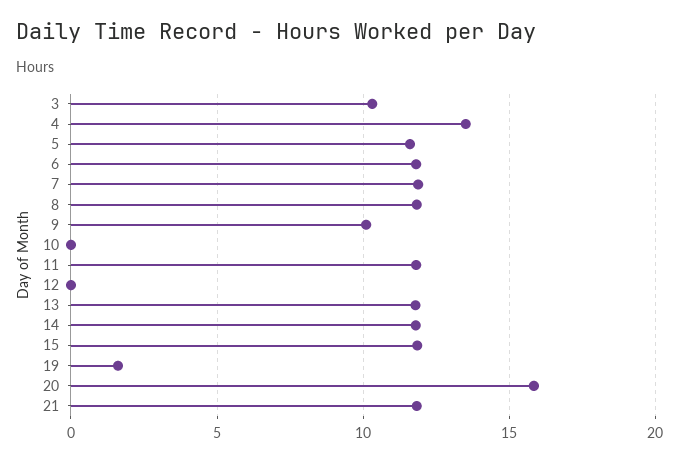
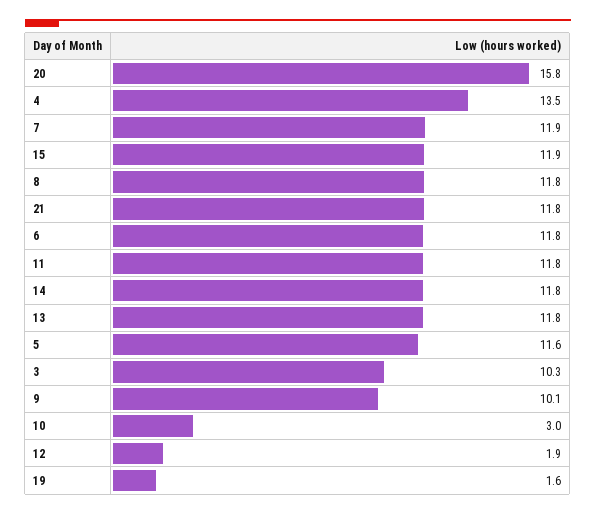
10: 0 -> 3
12: 0 -> 1.9

